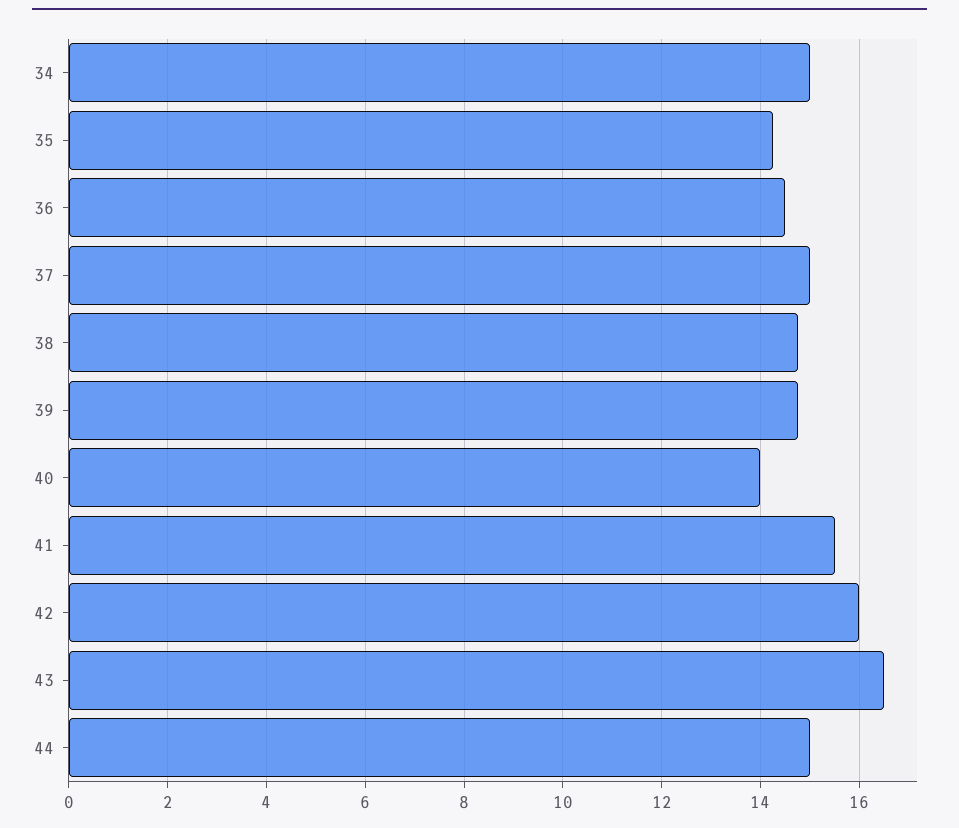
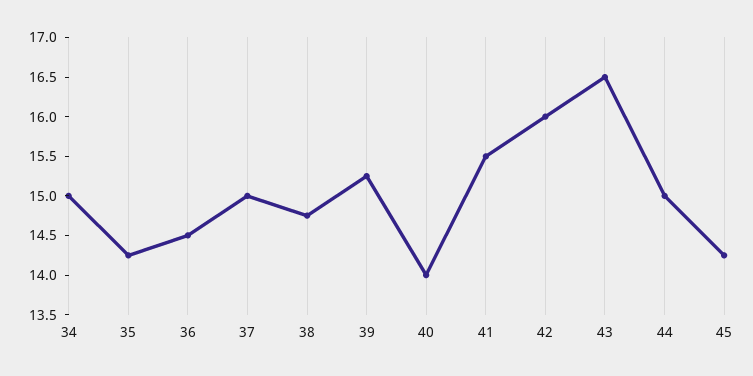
39: 14.8 -> 15.25
45: none -> 14.25

